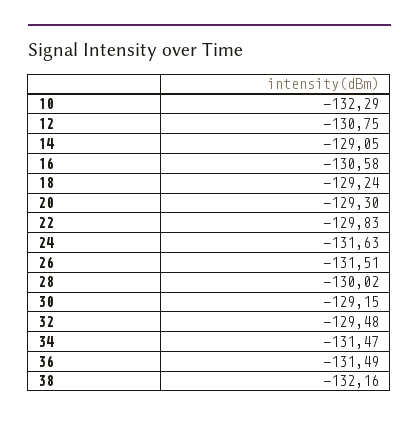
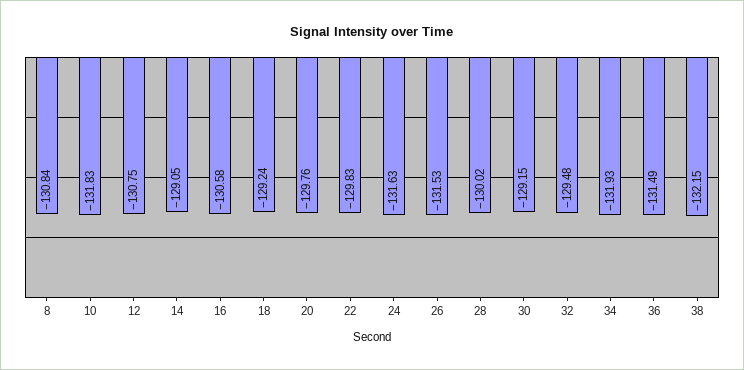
10: -132.29 -> -131.83
20: -129.3 -> -129.76
26: -131.51 -> -131.53
34: -131.47 -> -131.93
38: -132.16 -> -132.15
8: none -> -130.84

